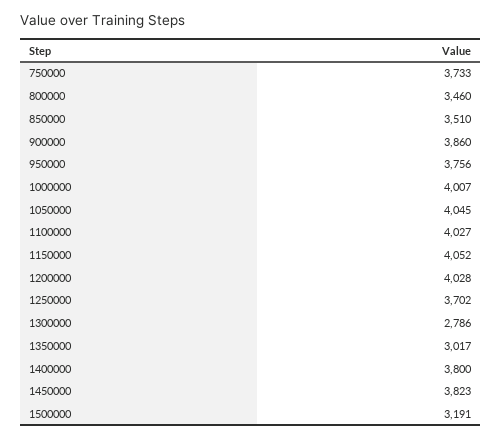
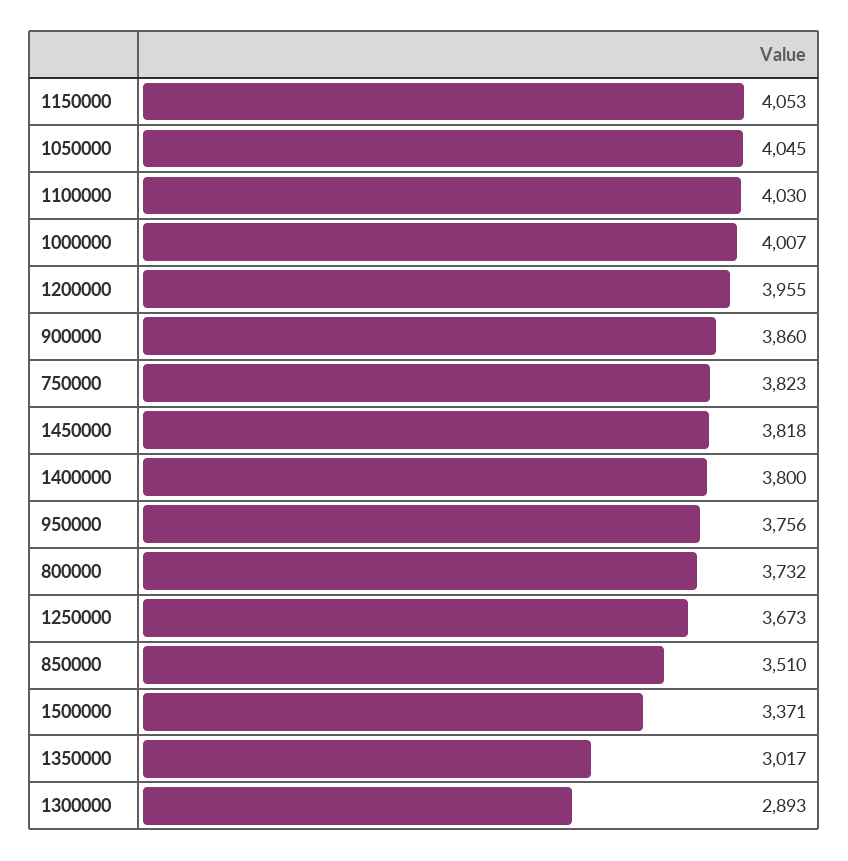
750000: 3733 -> 3823
800000: 3460 -> 3732
1100000: 4027 -> 4030
1150000: 4052 -> 4053
1200000: 4028 -> 3955
1250000: 3702 -> 3673
1300000: 2786 -> 2893
1450000: 3823 -> 3818
1500000: 3191 -> 3371

